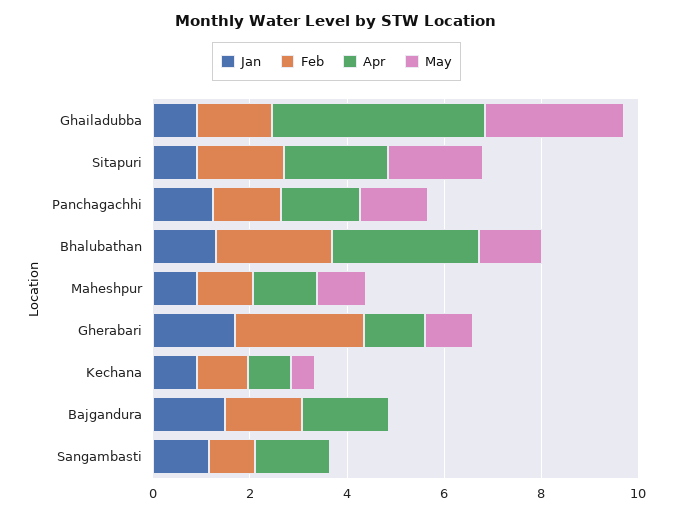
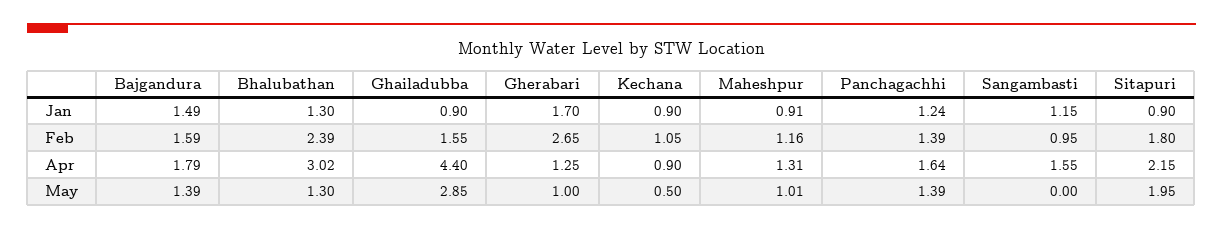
May, Bajgandura: 0 -> 1.39

